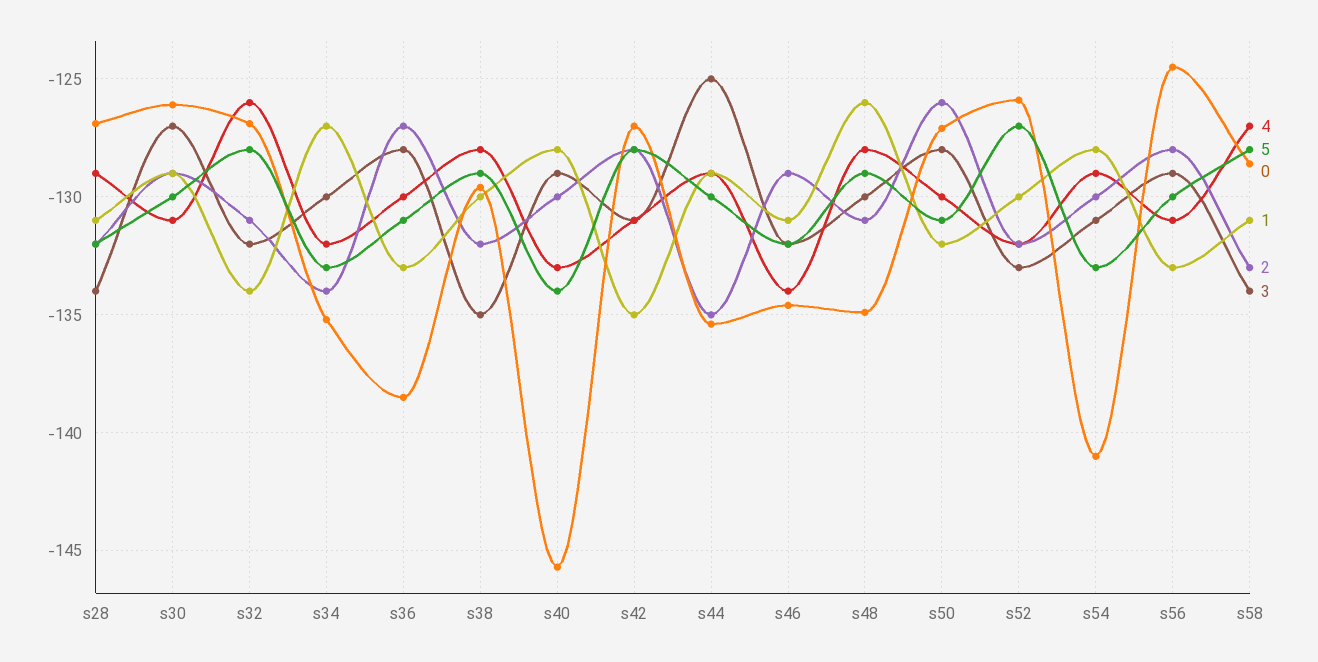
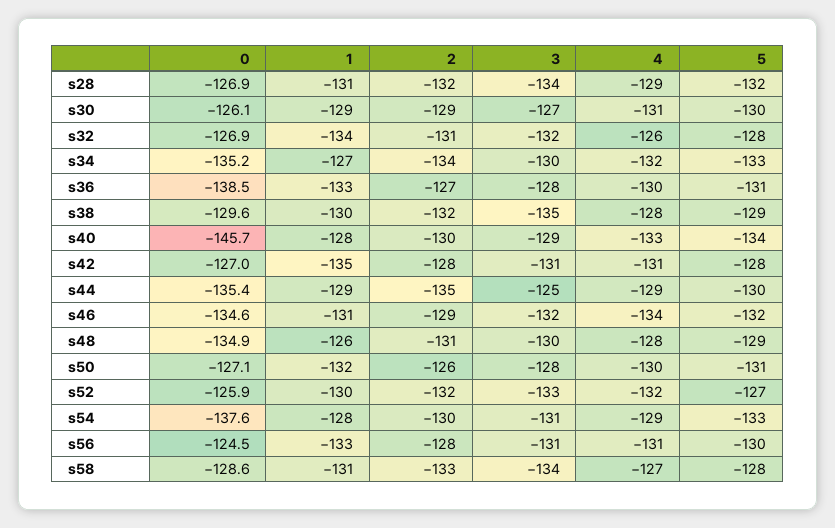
0, s54: -141 -> -137.6
3, s56: -129 -> -131

